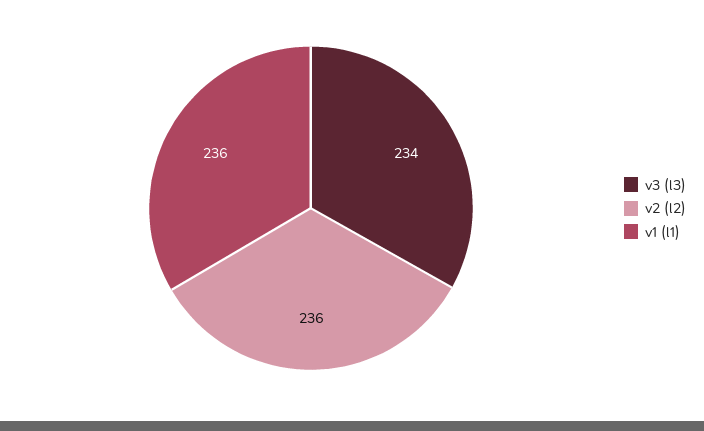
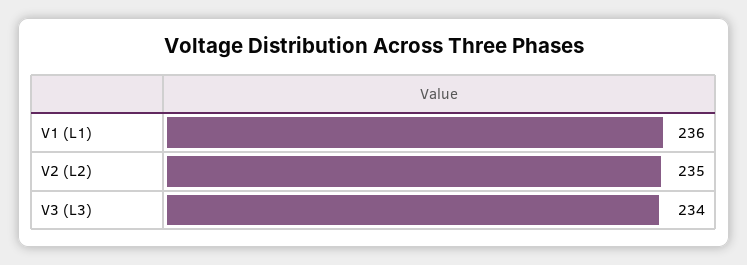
v2 (l2): 236 -> 235

